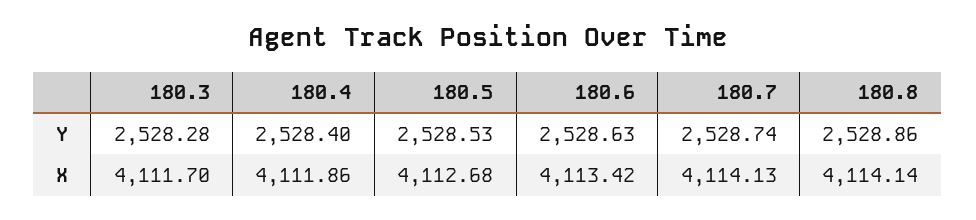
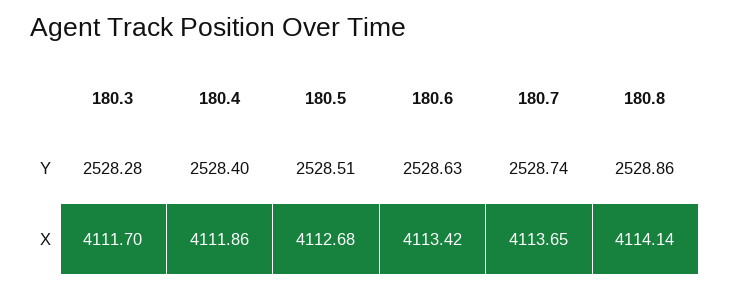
180.5, Y: 2528.53 -> 2528.51
180.7, X: 4114.13 -> 4113.65

